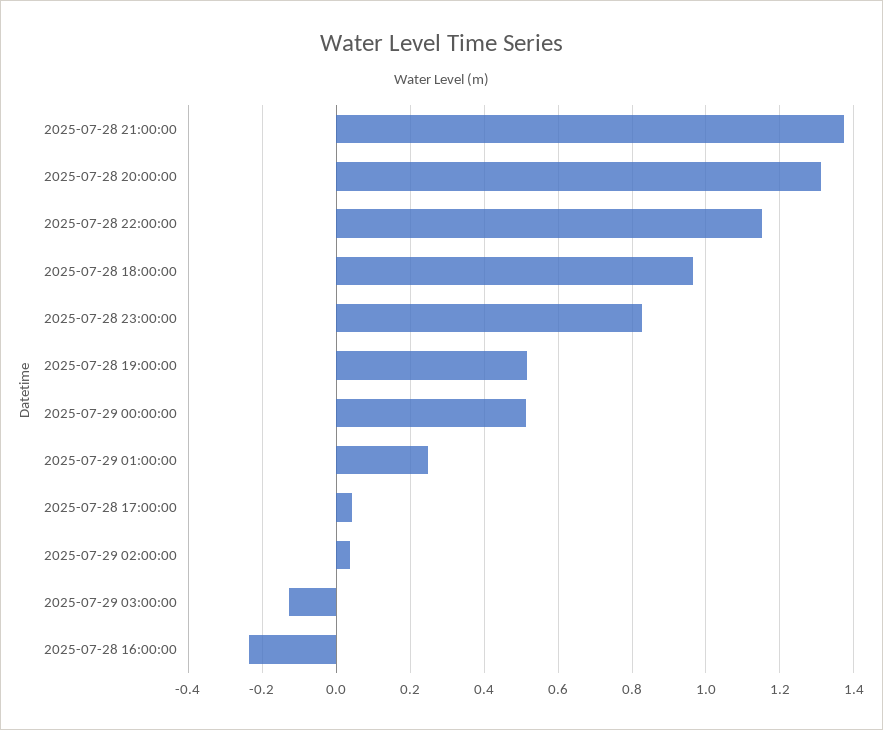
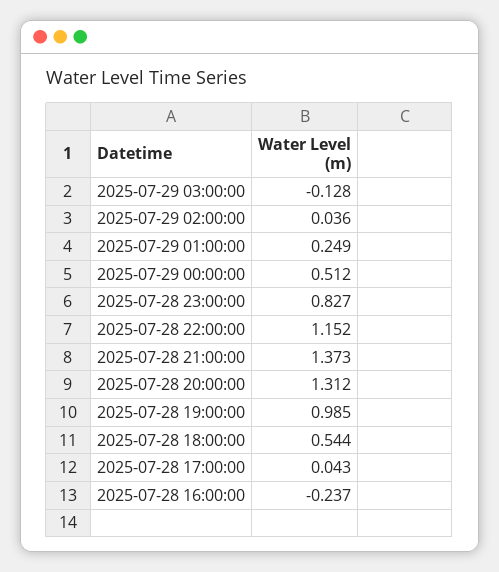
2025-07-28 18:00:00: 0.96 -> 0.544
2025-07-28 19:00:00: 0.52 -> 0.985

